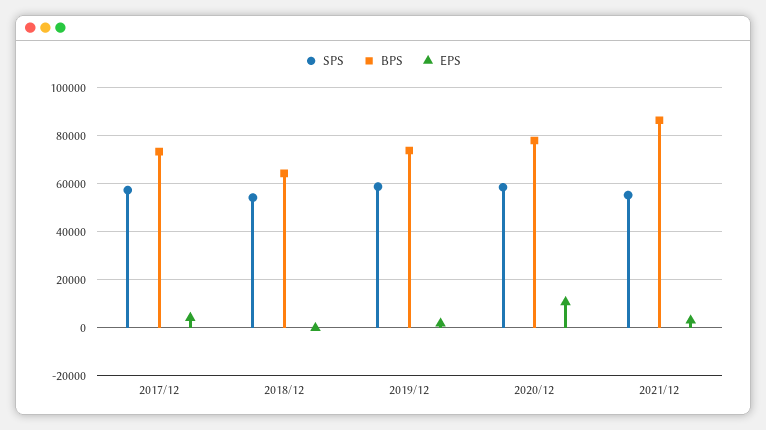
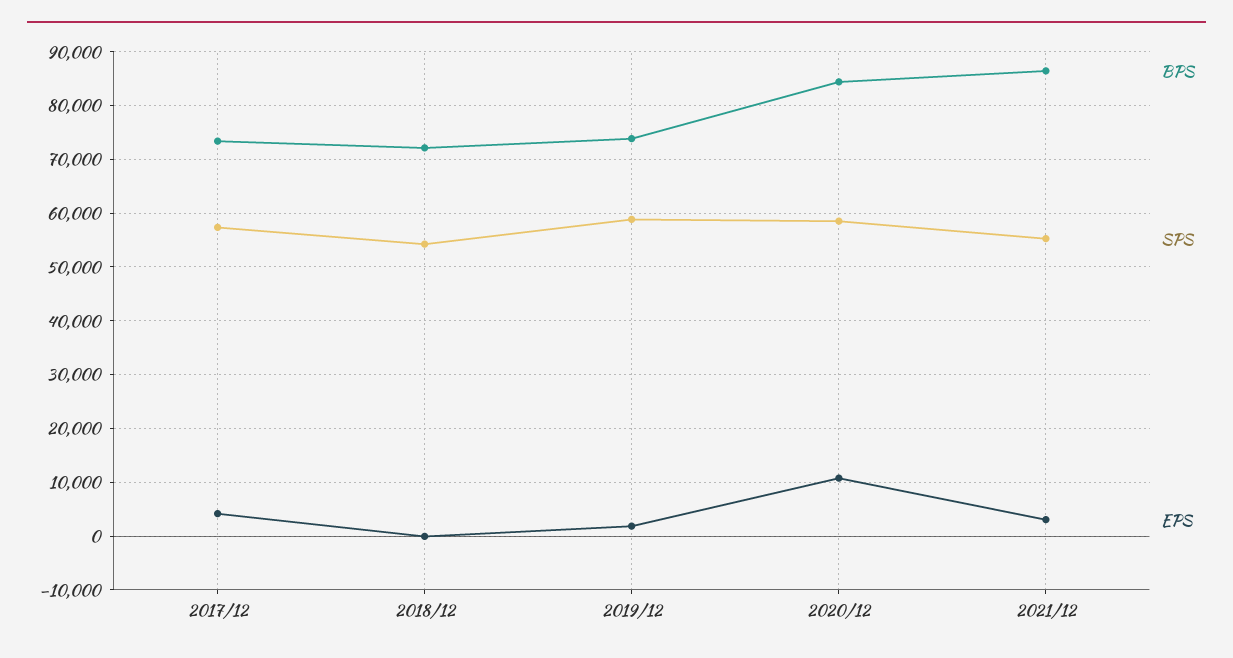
BPS, 2018/12: 65000 -> 72000
BPS, 2020/12: 77500 -> 84000

